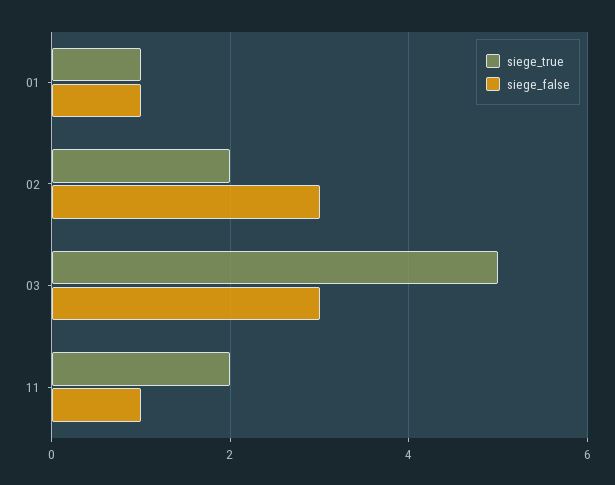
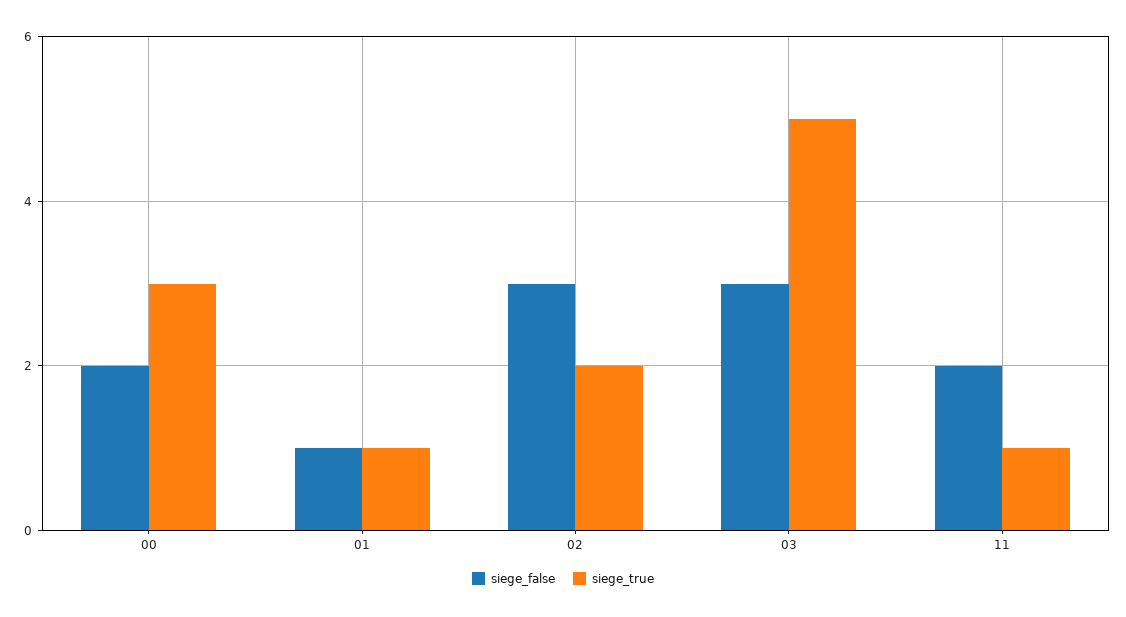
siege_true, 11: 2 -> 1
siege_false, 11: 1 -> 2
siege_false, 00: none -> 2
siege_true, 00: none -> 3

